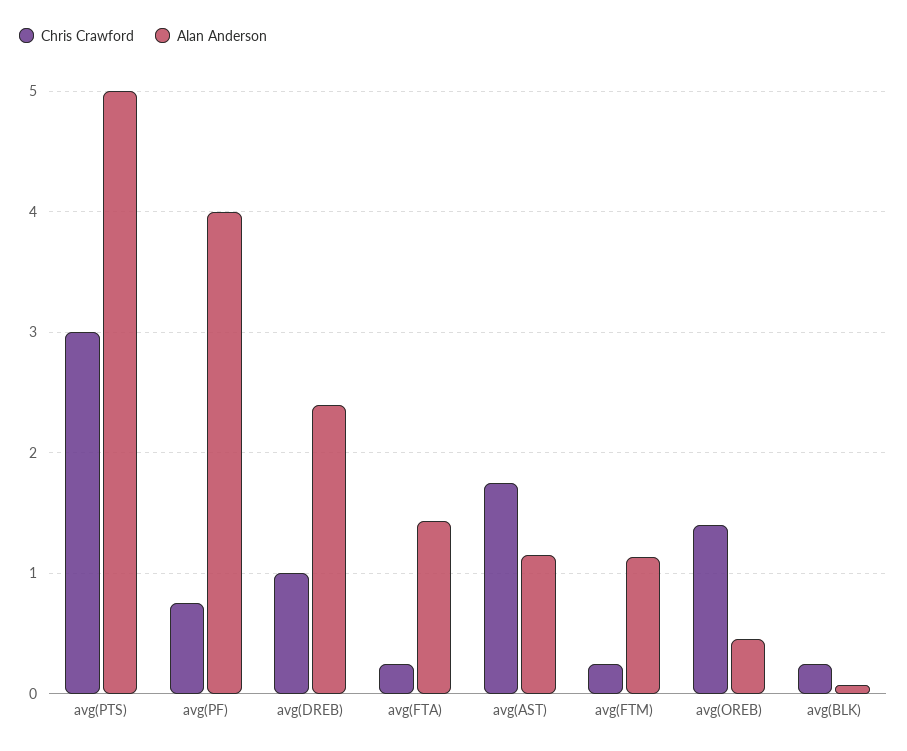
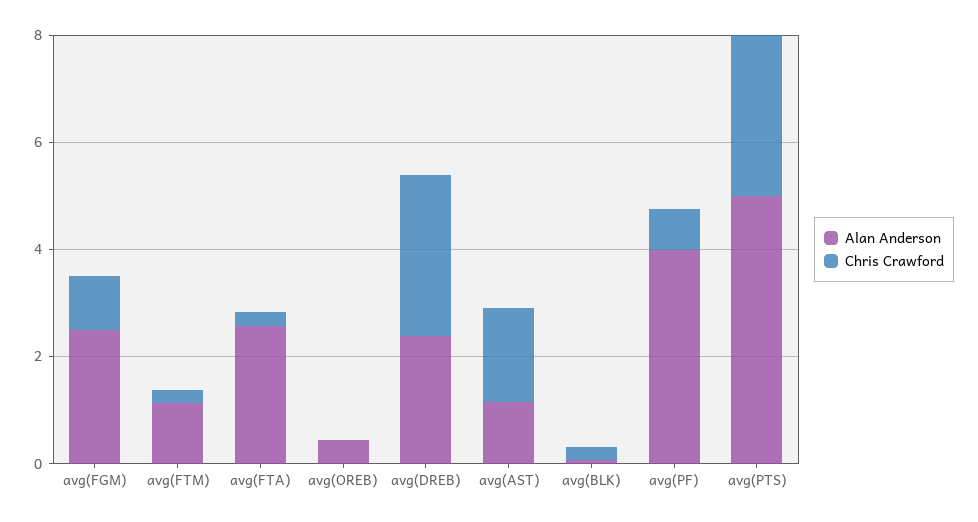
Chris Crawford, avg(DREB): 1 -> 3
Alan Anderson, avg(FTA): 1.4 -> 2.5
Chris Crawford, avg(OREB): 1.4 -> 0
Alan Anderson, avg(FGM): none -> 2.5
Chris Crawford, avg(FGM): none -> 1

